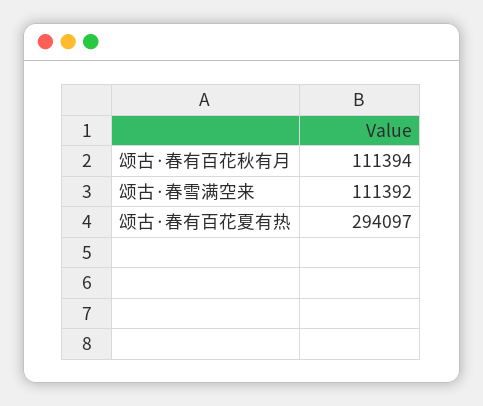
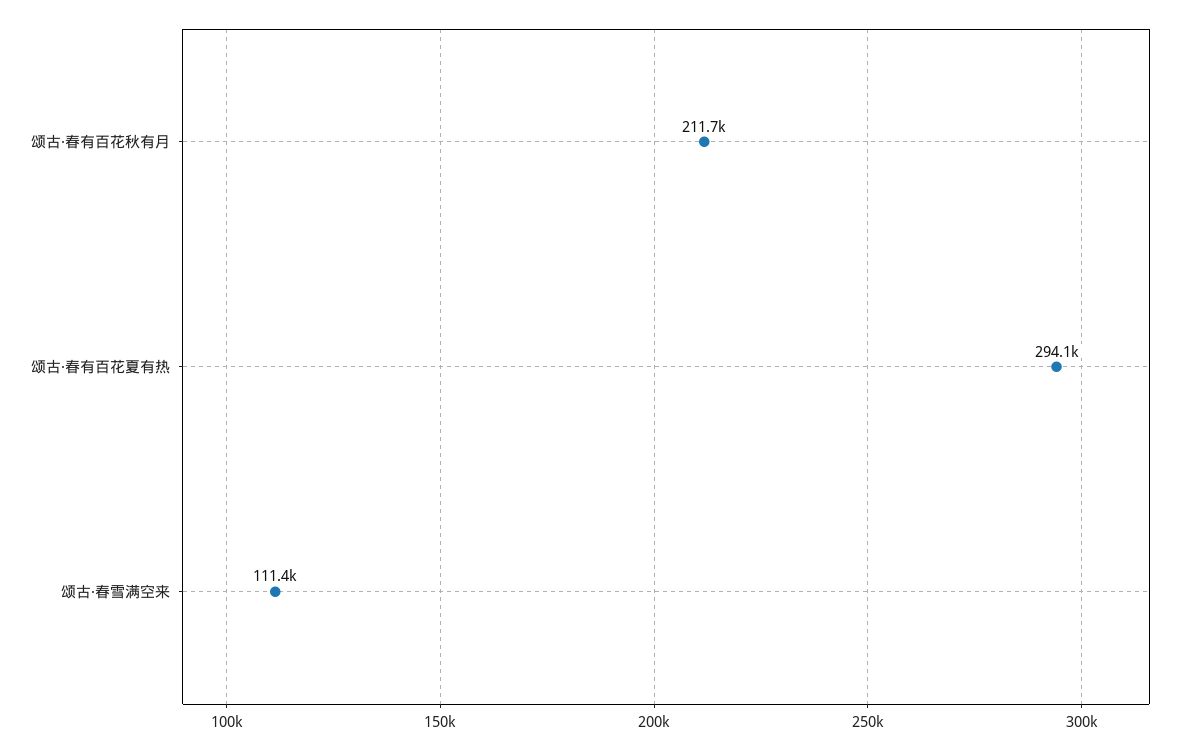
颂古·春有百花秋有月: 111394 -> 211700

